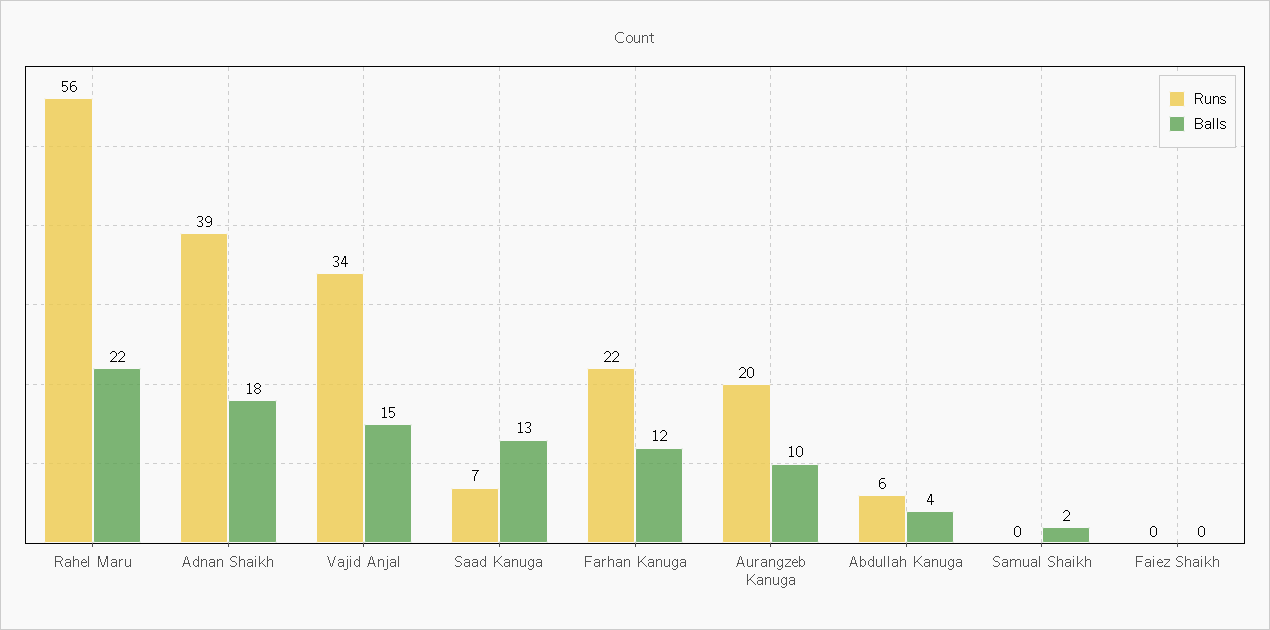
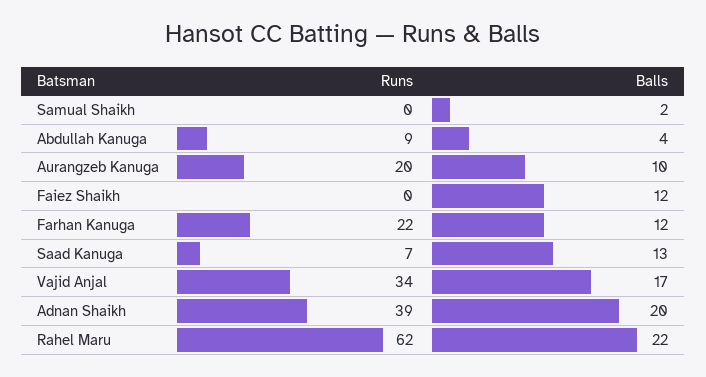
Runs, Rahel Maru: 56 -> 62
Balls, Adnan Shaikh: 18 -> 20
Balls, Vajid Anjal: 15 -> 17
Runs, Abdullah Kanuga: 6 -> 9
Balls, Faiez Shaikh: 0 -> 12

